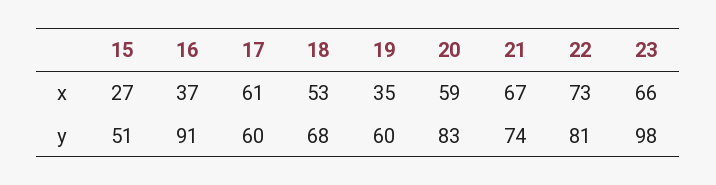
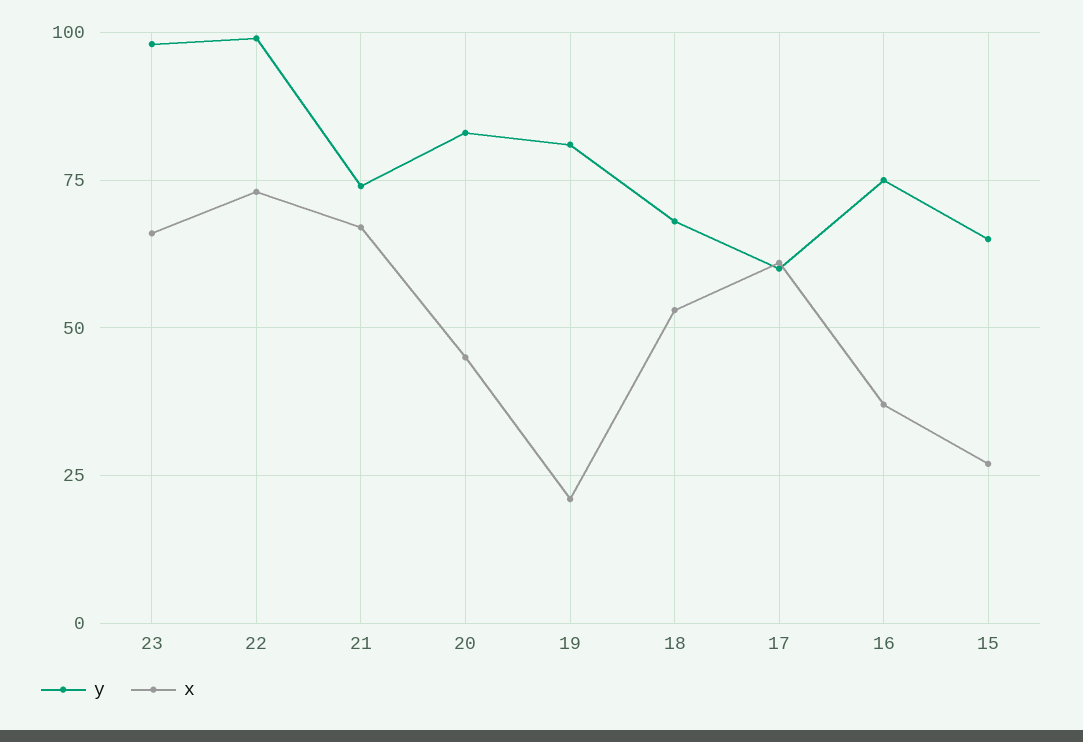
x, 19: 35 -> 20
x, 20: 59 -> 45
y, 15: 51 -> 65
y, 16: 91 -> 75
y, 19: 60 -> 80
y, 22: 81 -> 100

